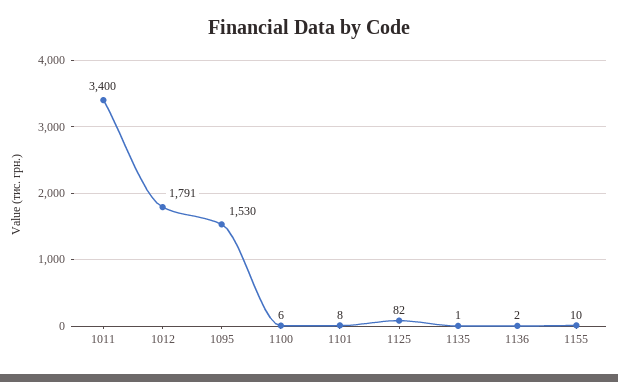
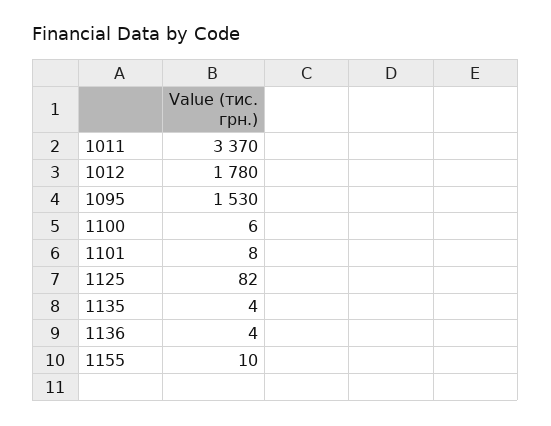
1011: 3400 -> 3370
1012: 1791 -> 1780
1135: 1 -> 4
1136: 2 -> 4

